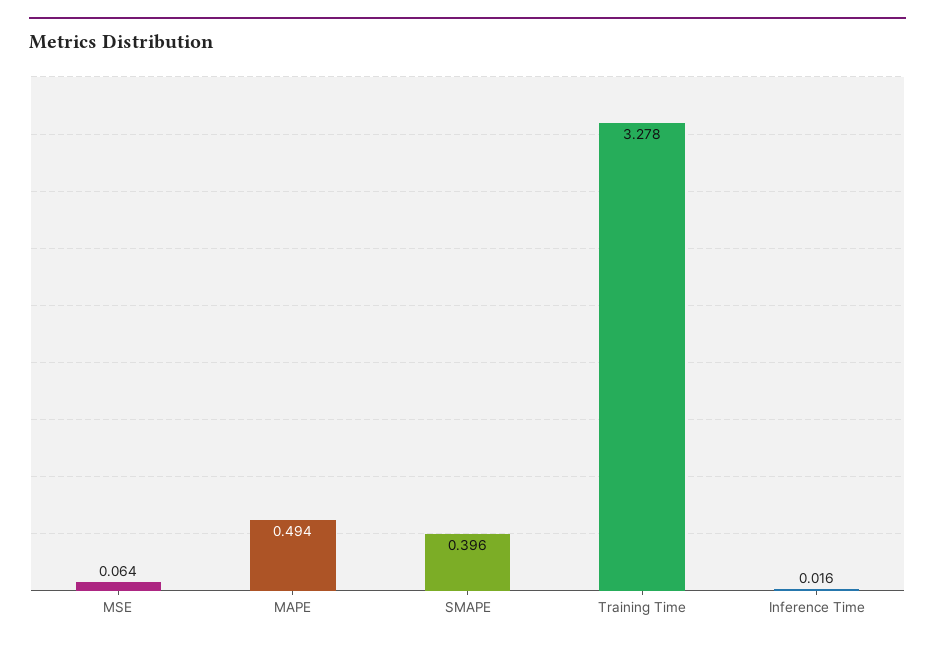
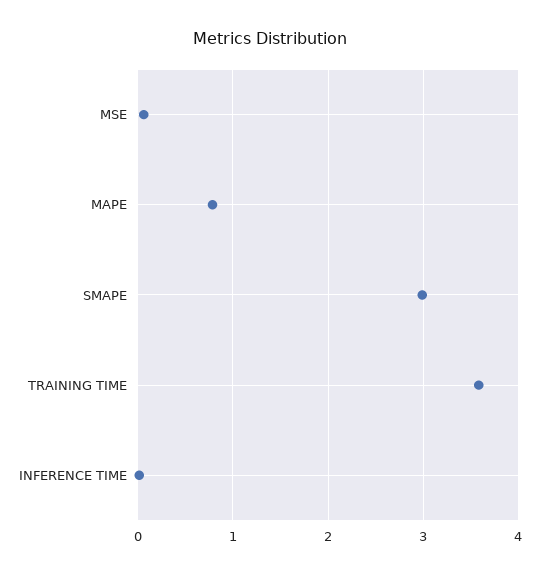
MAPE: 0.494 -> 0.8
SMAPE: 0.396 -> 3
Training Time: 3.278 -> 3.6

